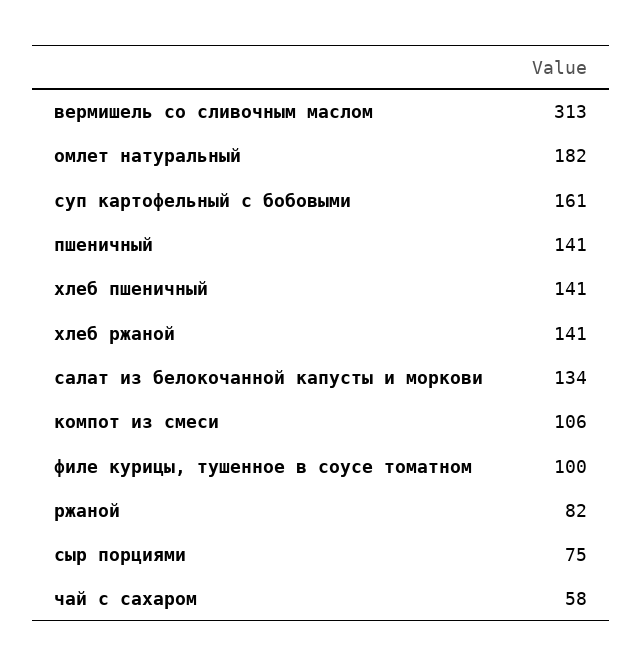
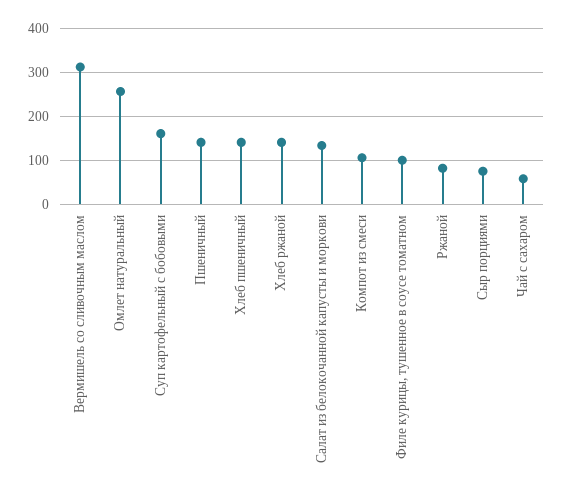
омлет натуральный: 182 -> 260

